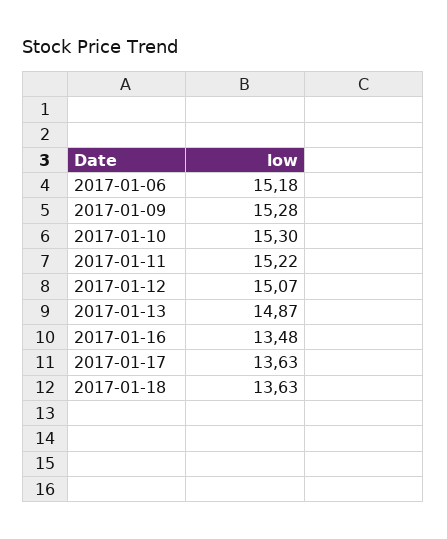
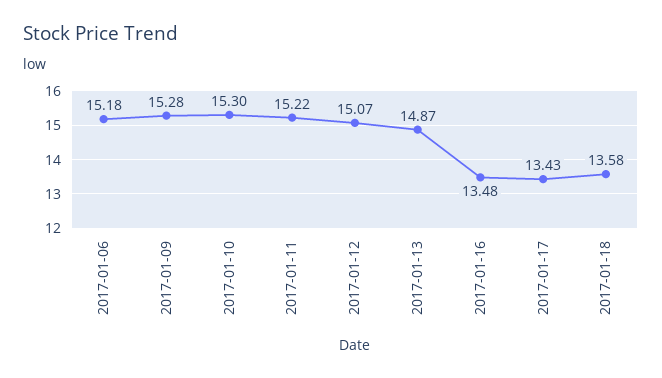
2017-01-17: 13.63 -> 13.43
2017-01-18: 13.63 -> 13.58

